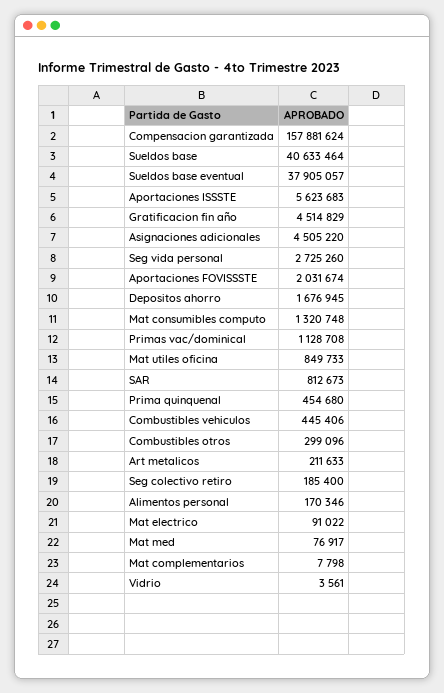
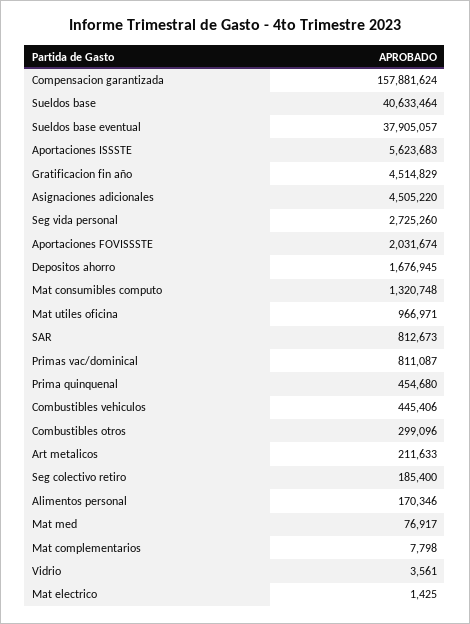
Primas vac/dominical: 1128708 -> 811087
Mat utiles oficina: 849733 -> 966971
Mat electrico: 91022 -> 1425

